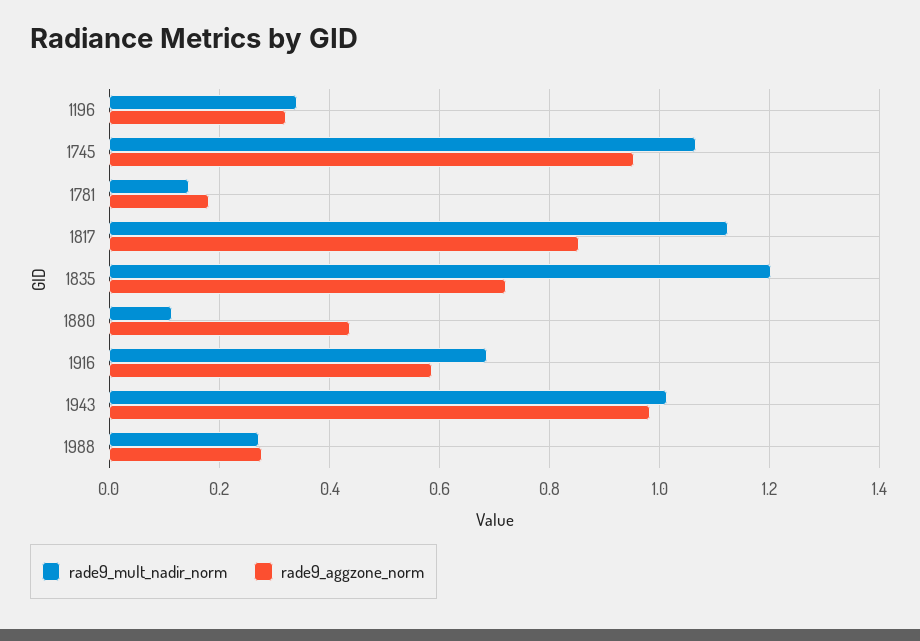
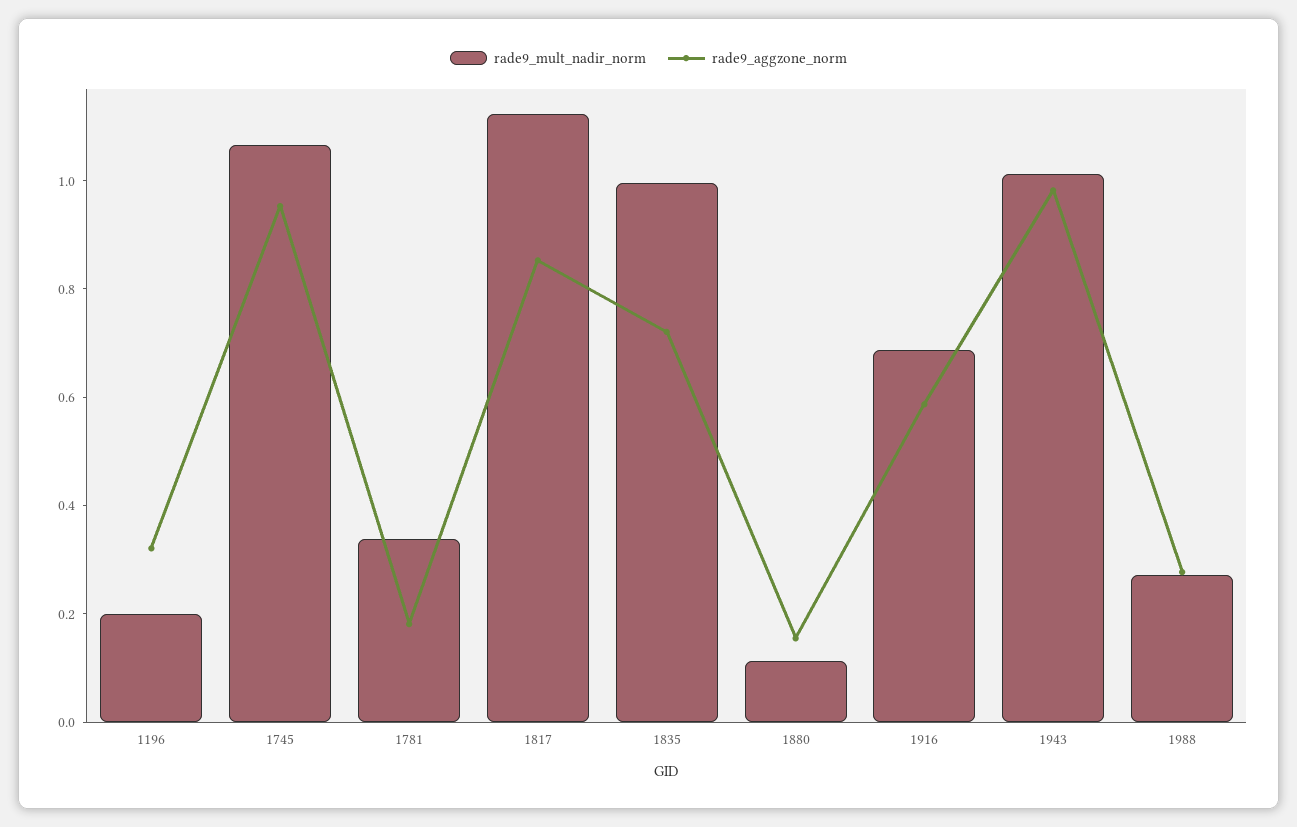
rade9_mult_nadir_norm, 1196: 0.34 -> 0.2
rade9_mult_nadir_norm, 1781: 0.14 -> 0.35
rade9_mult_nadir_norm, 1835: 1.2 -> 1
rade9_aggzone_norm, 1880: 0.44 -> 0.15

